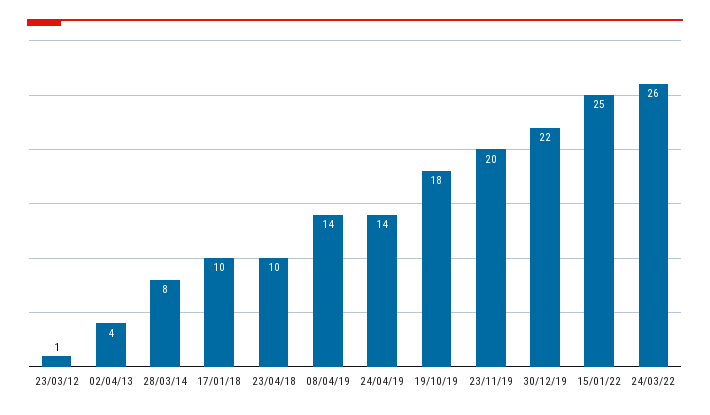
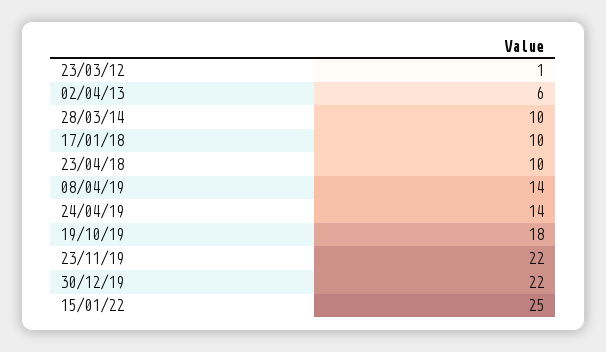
02/04/13: 4 -> 6
28/03/14: 8 -> 10
23/11/19: 20 -> 22
24/03/22: 26 -> none

